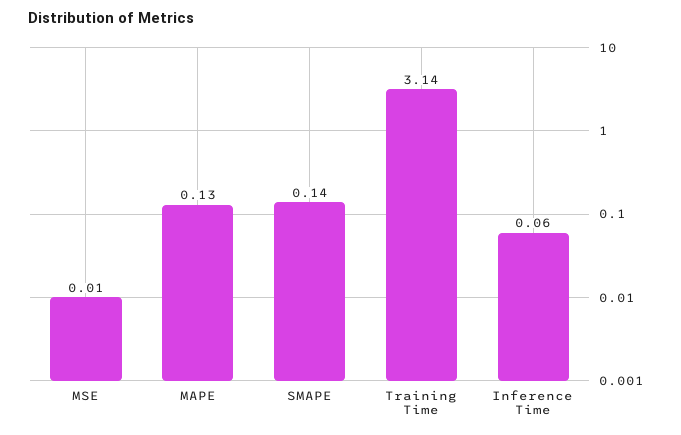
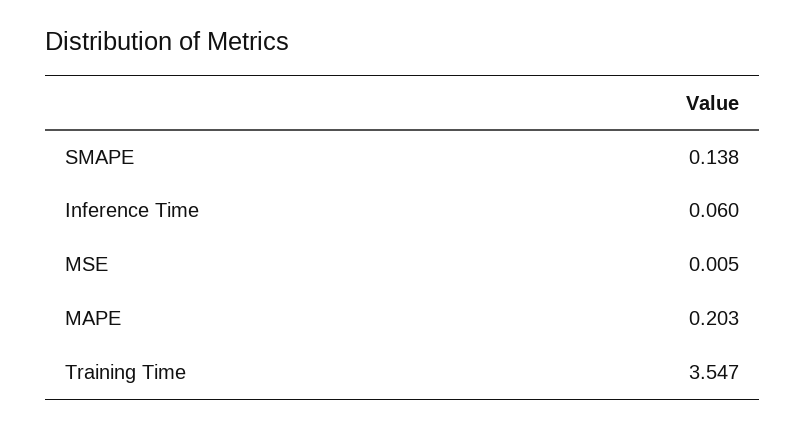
MAPE: 0.13 -> 0.203
Training Time: 3.14 -> 3.547

